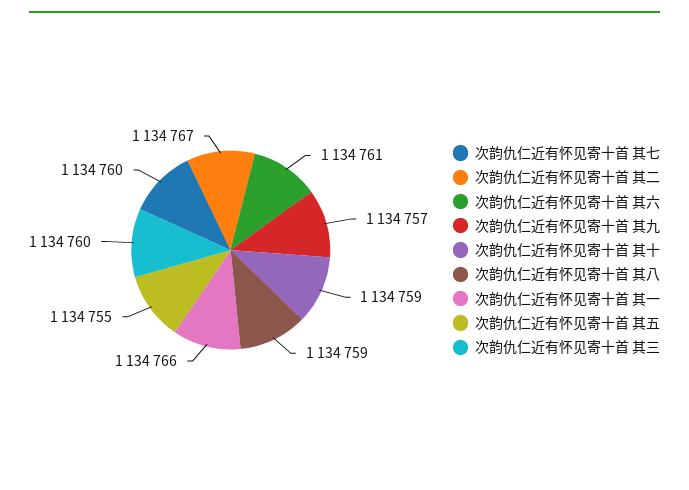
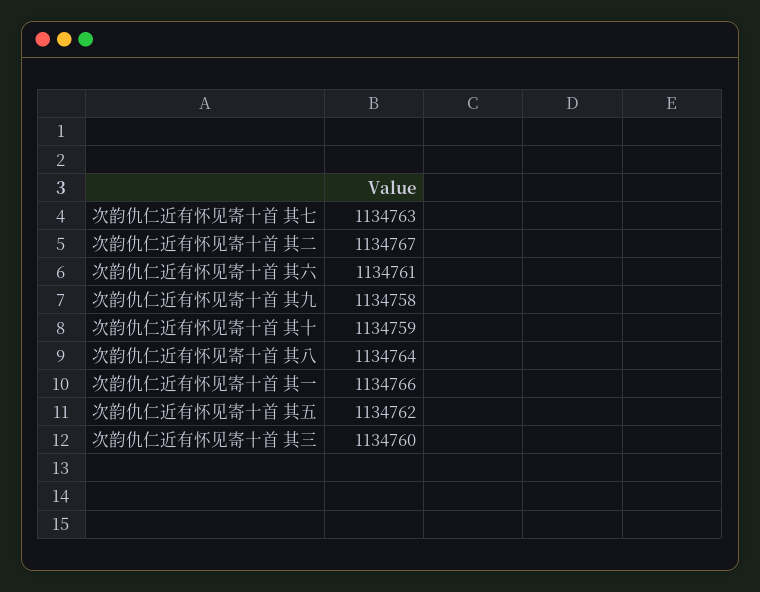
次韵仇仁近有怀见寄十首 其七: 1134760 -> 1134763
次韵仇仁近有怀见寄十首 其九: 1134757 -> 1134758
次韵仇仁近有怀见寄十首 其八: 1134759 -> 1134764
次韵仇仁近有怀见寄十首 其五: 1134755 -> 1134762

